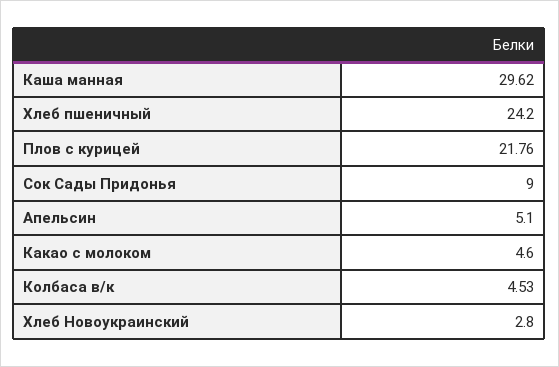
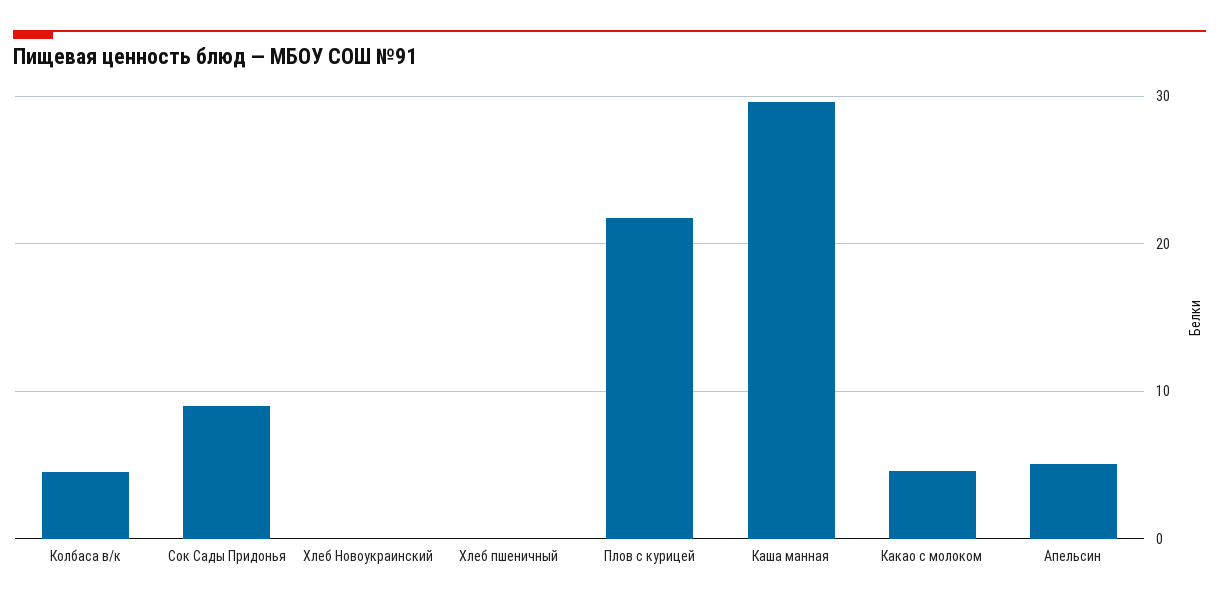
Хлеб пшеничный: 24.2 -> 0
Хлеб Новоукраинский: 2.8 -> 0

